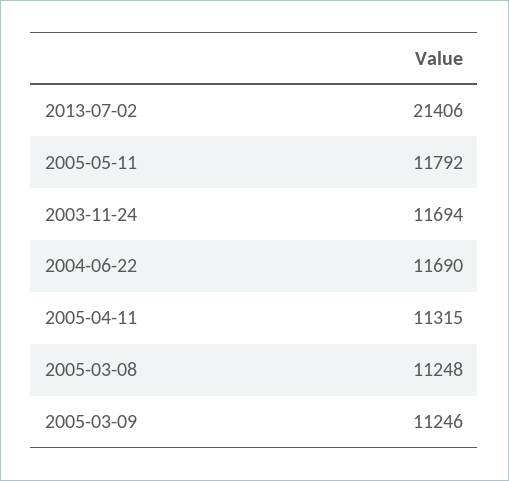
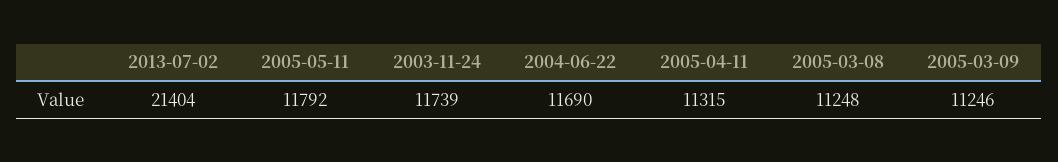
2013-07-02: 21406 -> 21404
2003-11-24: 11694 -> 11739

